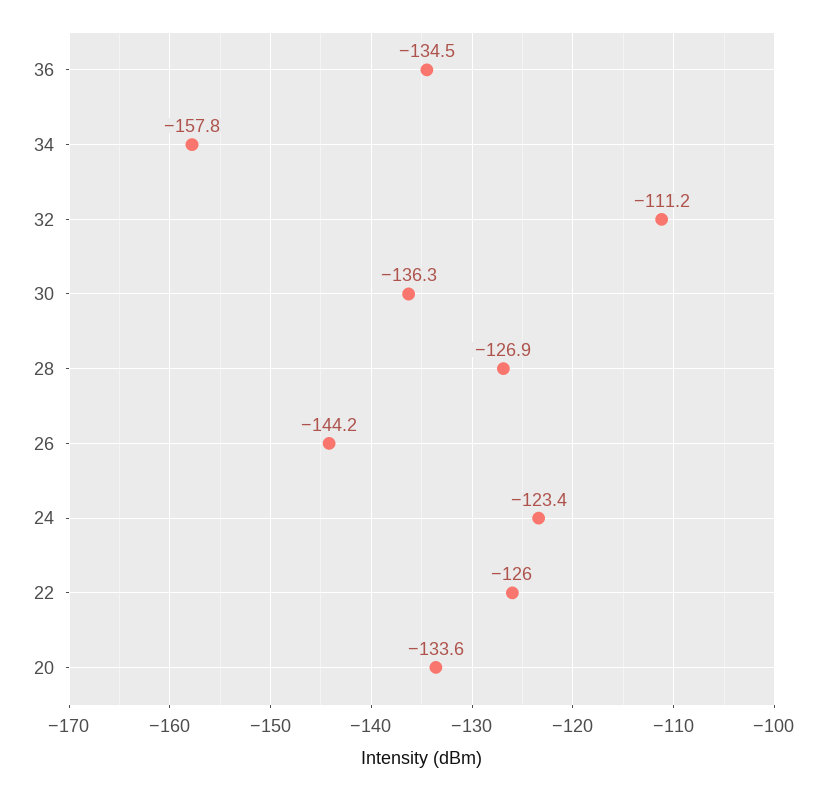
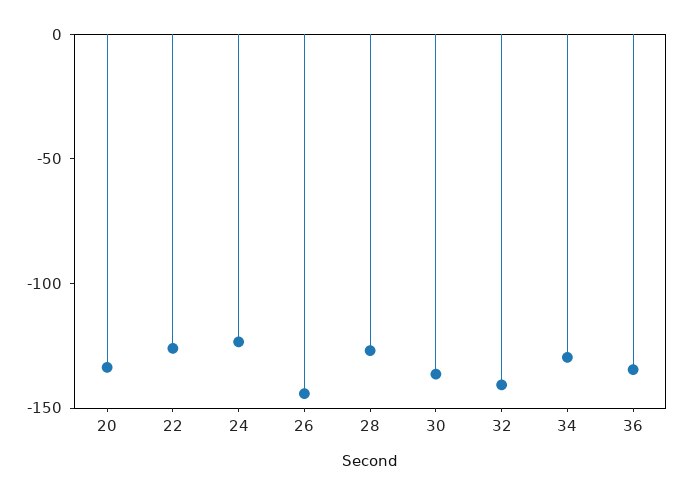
34: -157.8 -> -130
32: -111.2 -> -140

